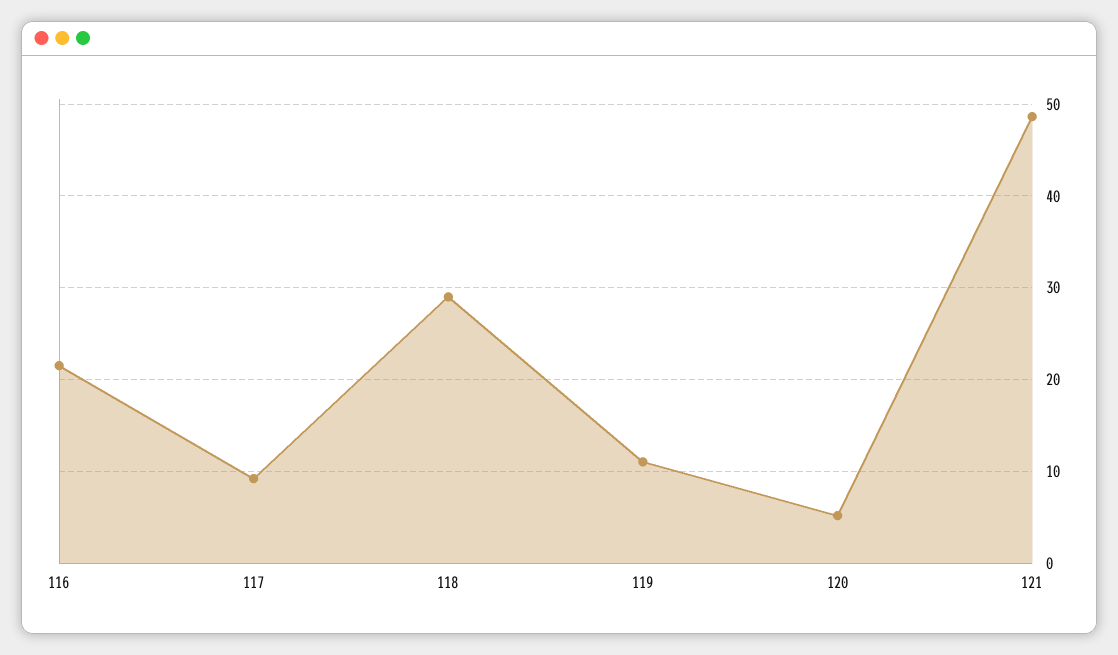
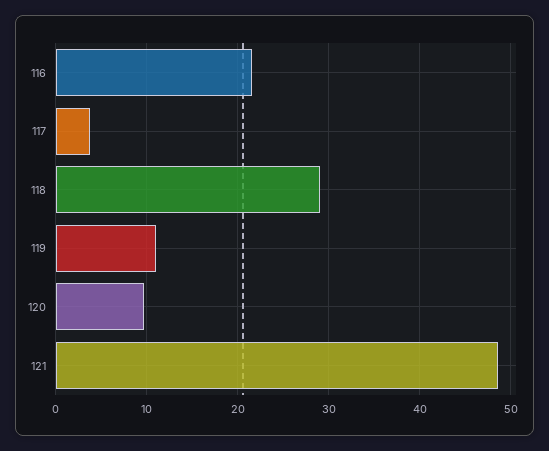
117: 9 -> 4
120: 5 -> 10

